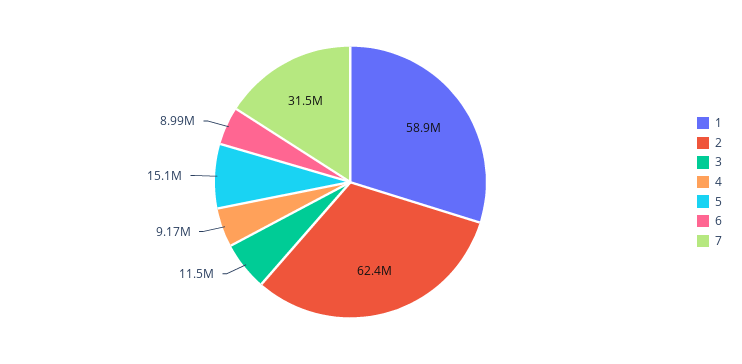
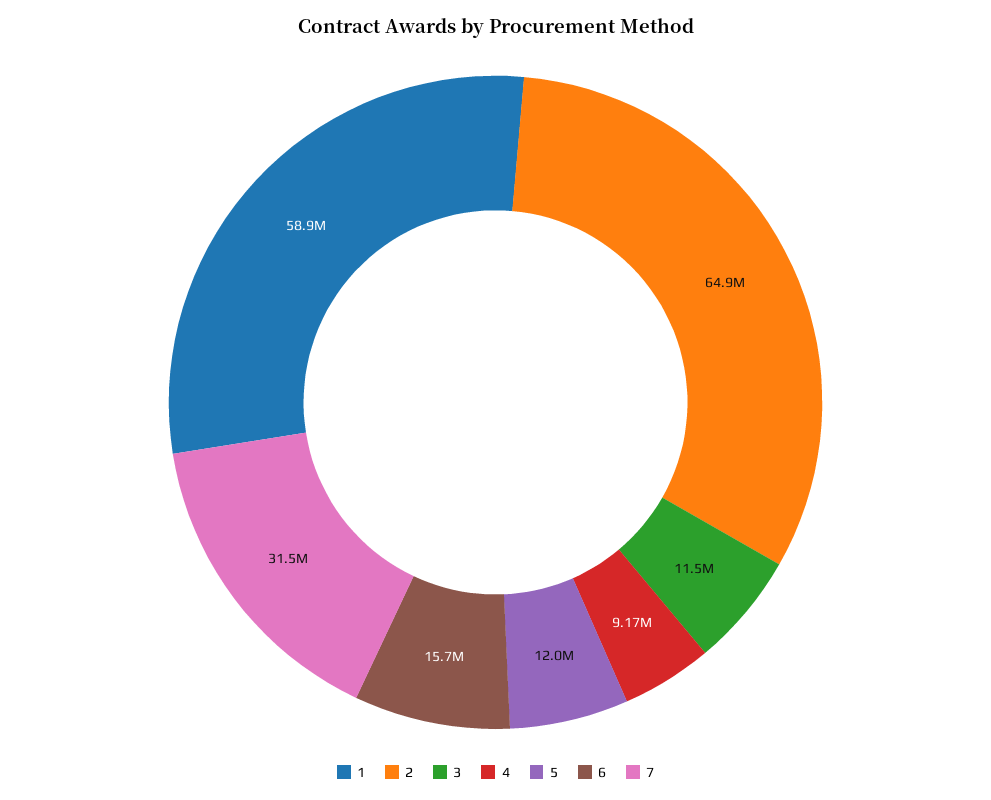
2: 62400000 -> 64900000
5: 15100000 -> 12000000
6: 8990000 -> 15700000

